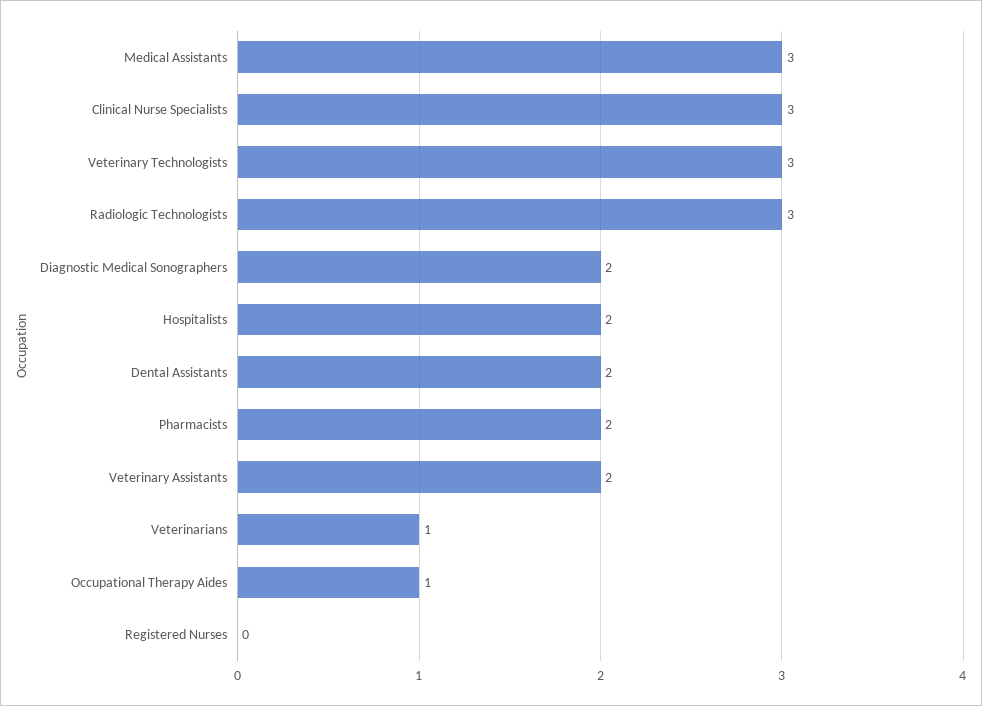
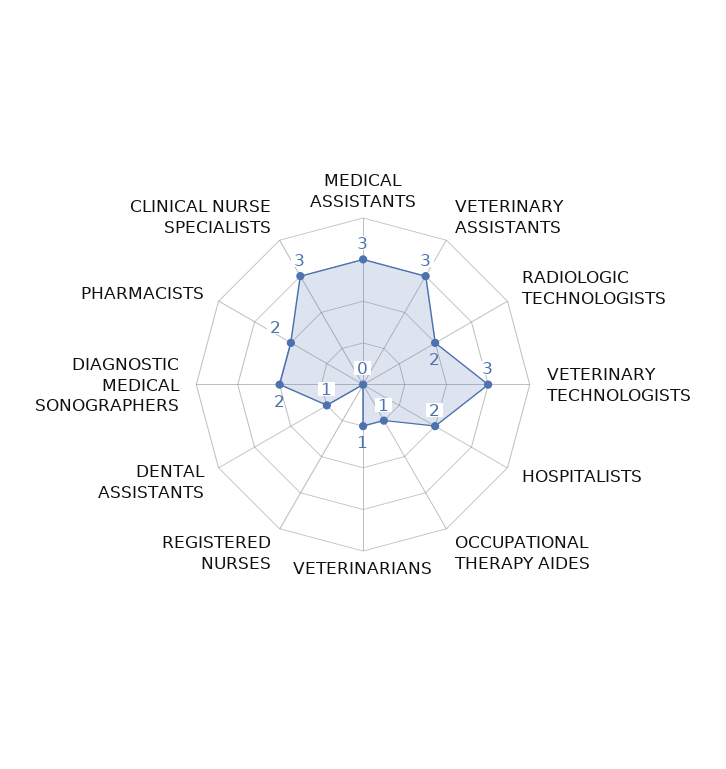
Radiologic Technologists: 3 -> 2
Dental Assistants: 2 -> 1
Veterinary Assistants: 2 -> 3

